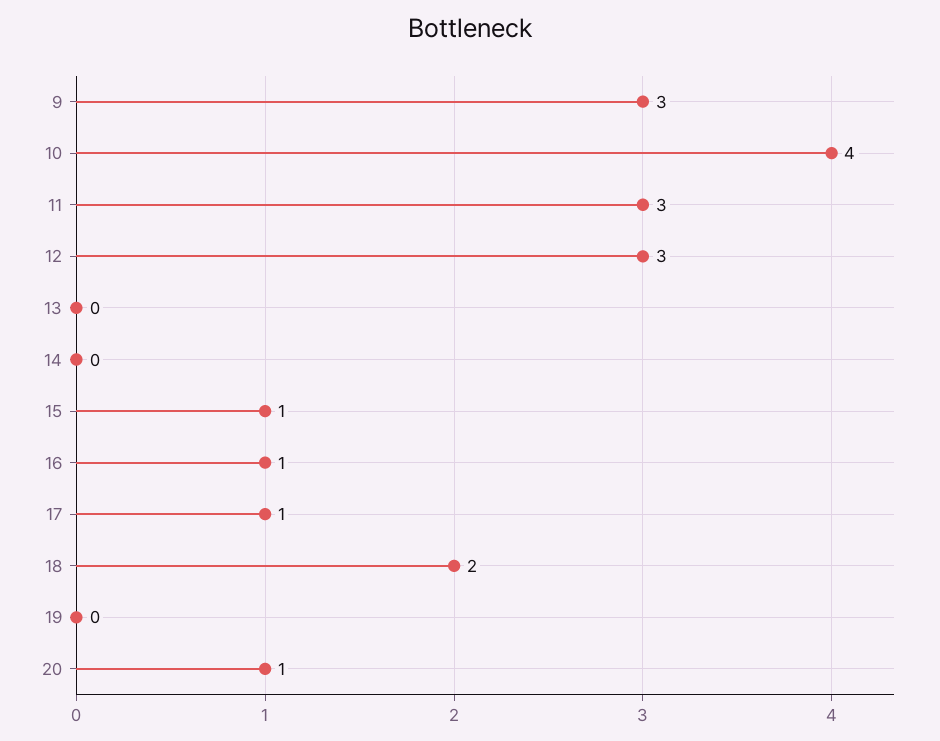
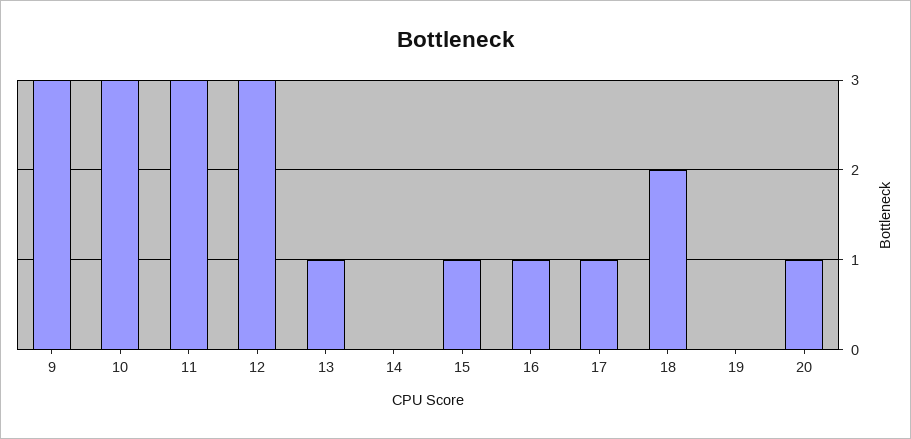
10: 4 -> 3
13: 0 -> 1

